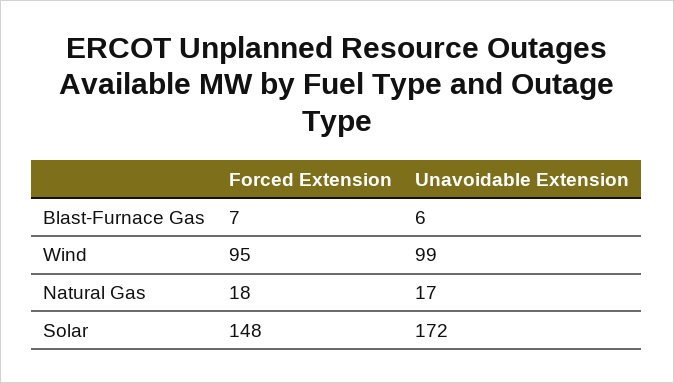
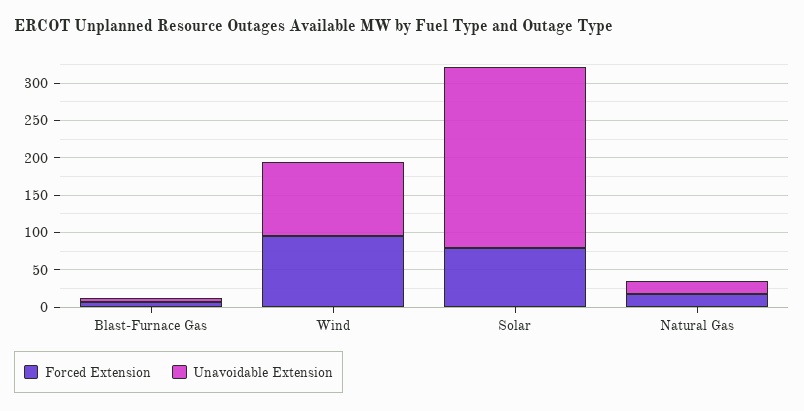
Forced Extension, Solar: 148 -> 75
Unavoidable Extension, Solar: 172 -> 250

